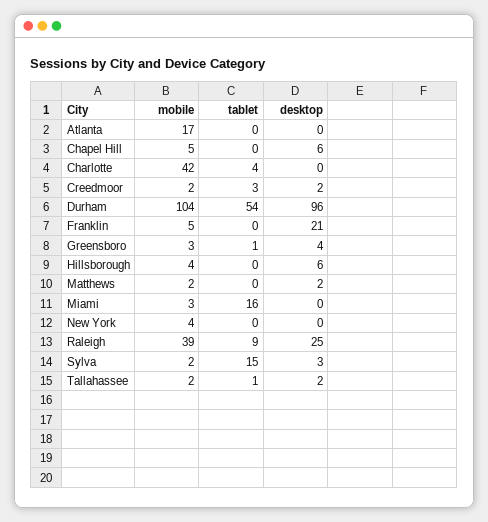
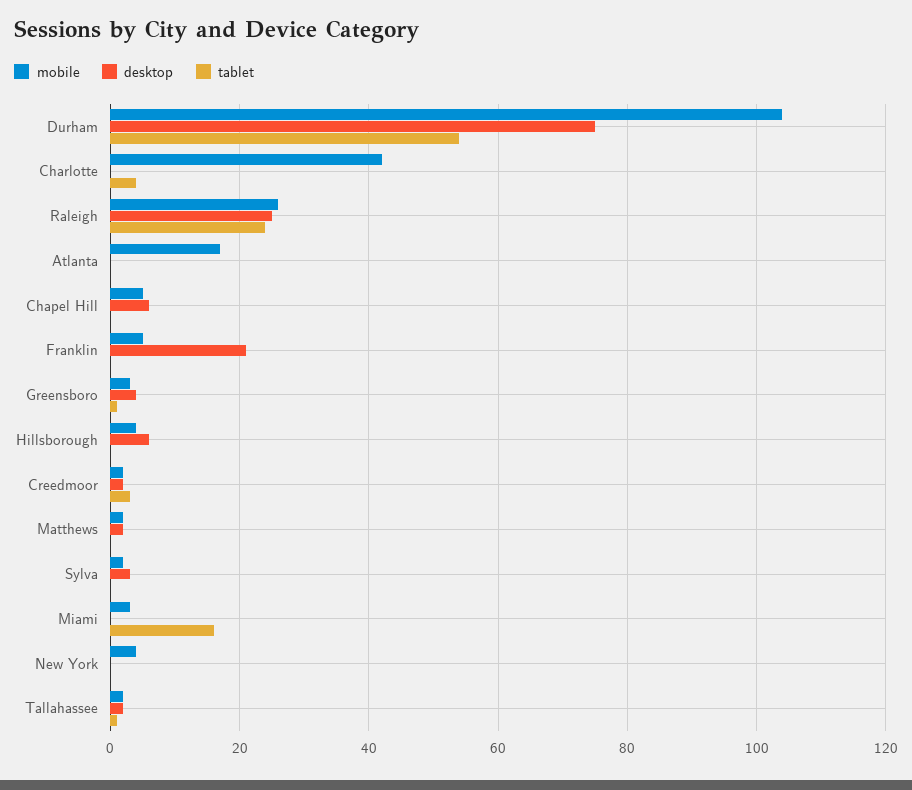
desktop, Durham: 96 -> 75
mobile, Raleigh: 39 -> 25
tablet, Raleigh: 9 -> 25
tablet, Sylva: 15 -> 0

